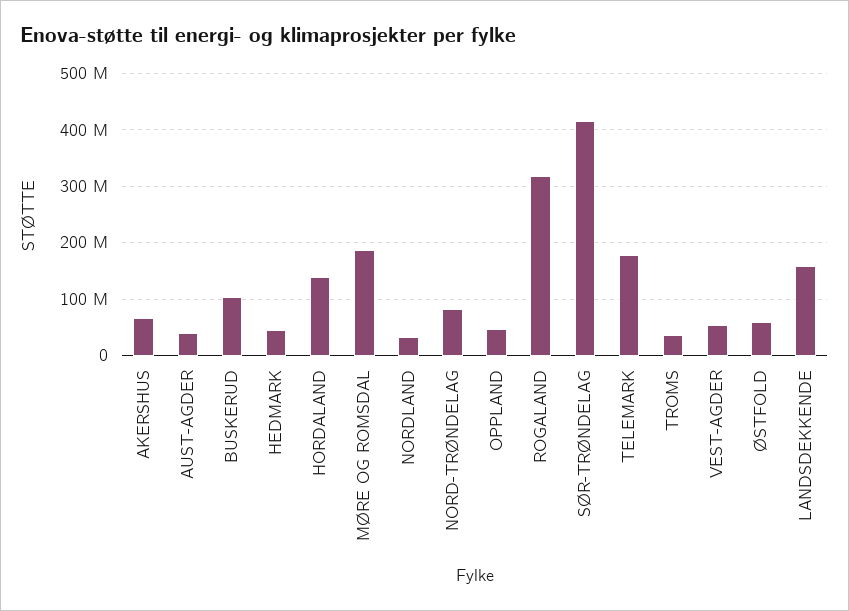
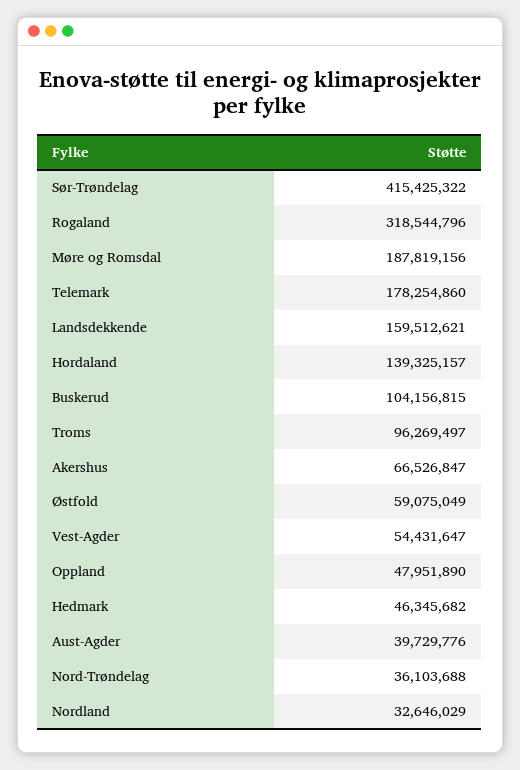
NORD-TRØNDELAG: 80000000 -> 36103688
TROMS: 40000000 -> 96269497

